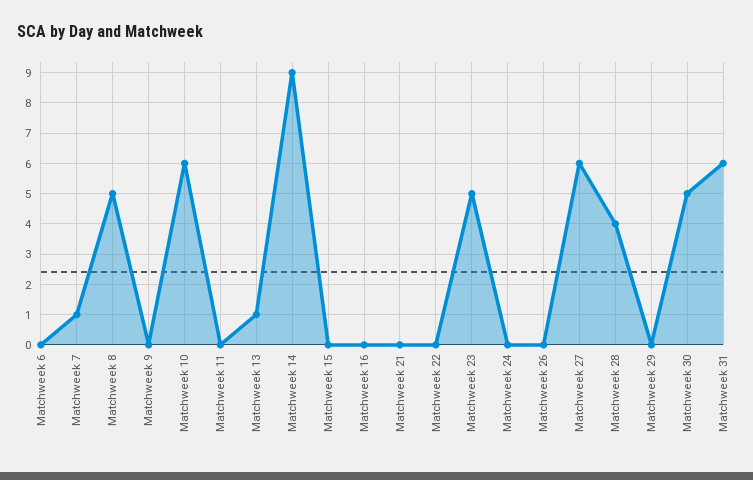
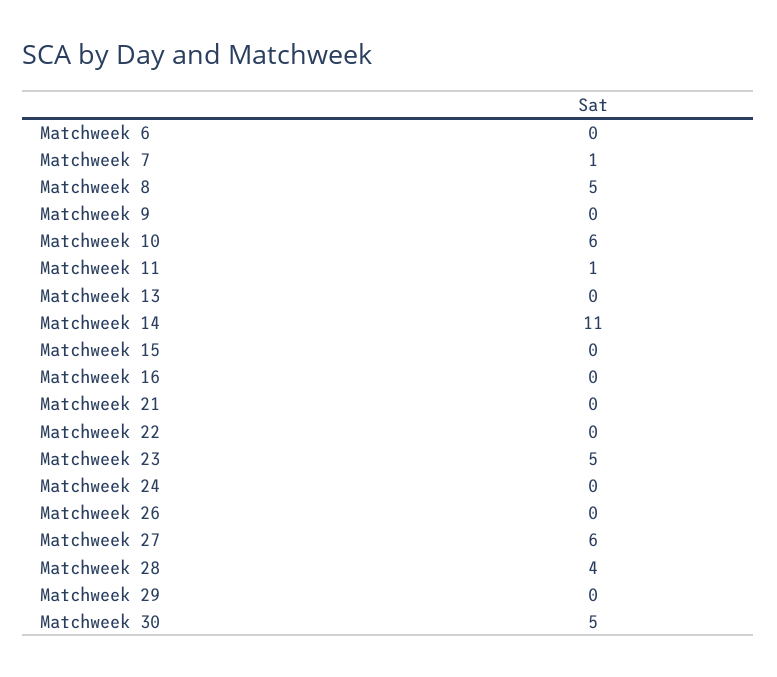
Matchweek 11: 0 -> 1
Matchweek 13: 1 -> 0
Matchweek 14: 9 -> 11
Matchweek 31: 6 -> none

